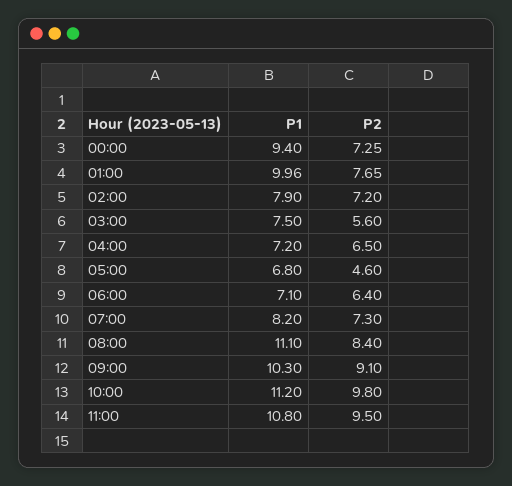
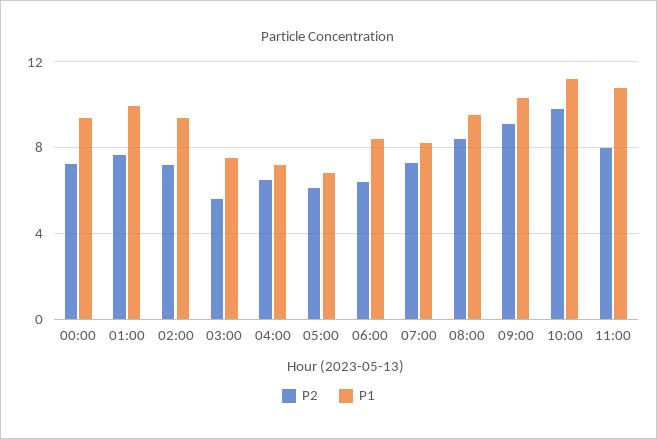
P1, 02:00: 7.9 -> 9.5
P2, 05:00: 4.6 -> 6
P1, 06:00: 7.1 -> 8.5
P1, 08:00: 11.1 -> 9.5
P2, 11:00: 9.5 -> 8

